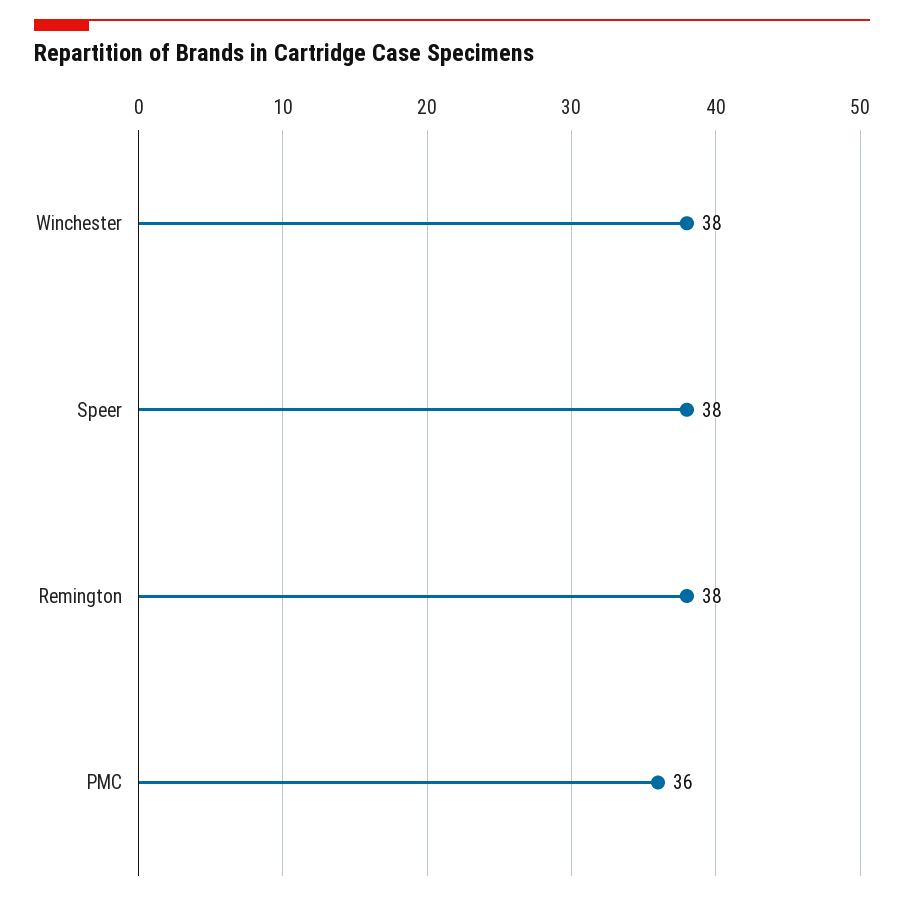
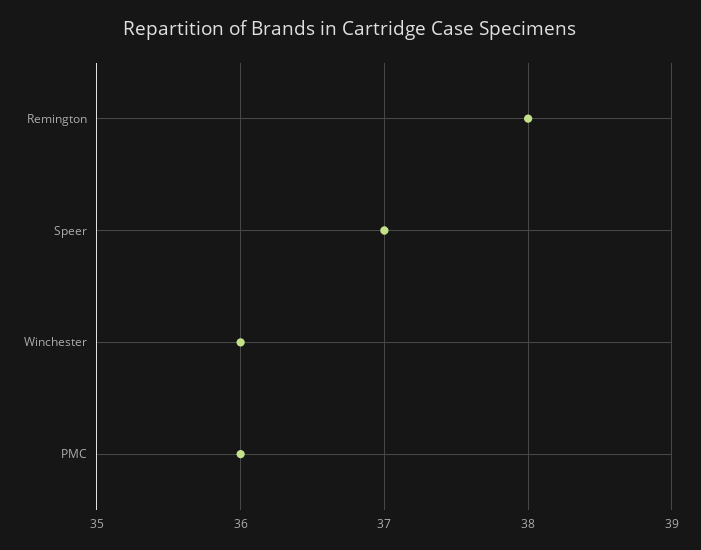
Winchester: 38 -> 36
Speer: 38 -> 37

